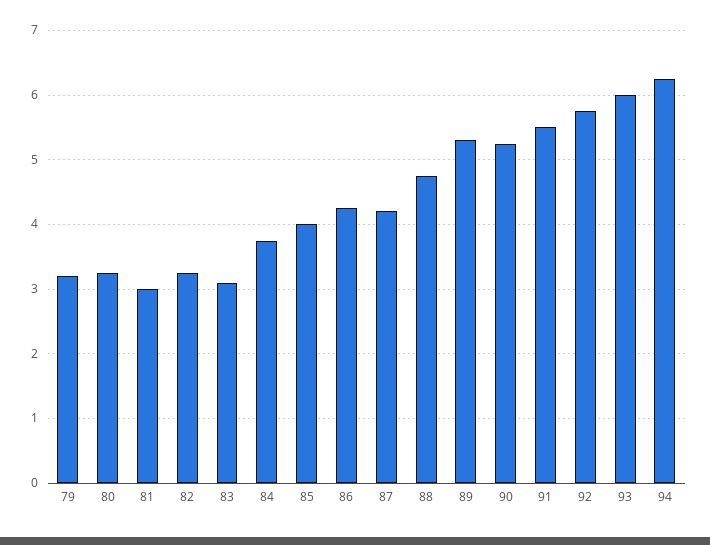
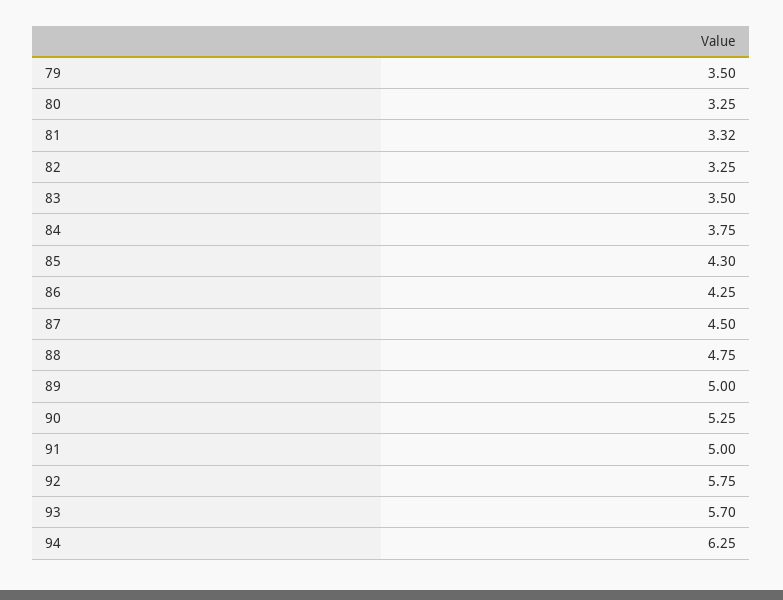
79: 3.2 -> 3.5
81: 3 -> 3.32
83: 3.1 -> 3.5
85: 4 -> 4.3
87: 4.2 -> 4.5
89: 5.3 -> 5
91: 5.5 -> 5
93: 6 -> 5.7

